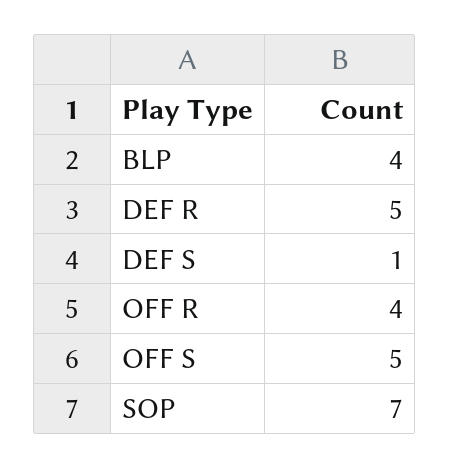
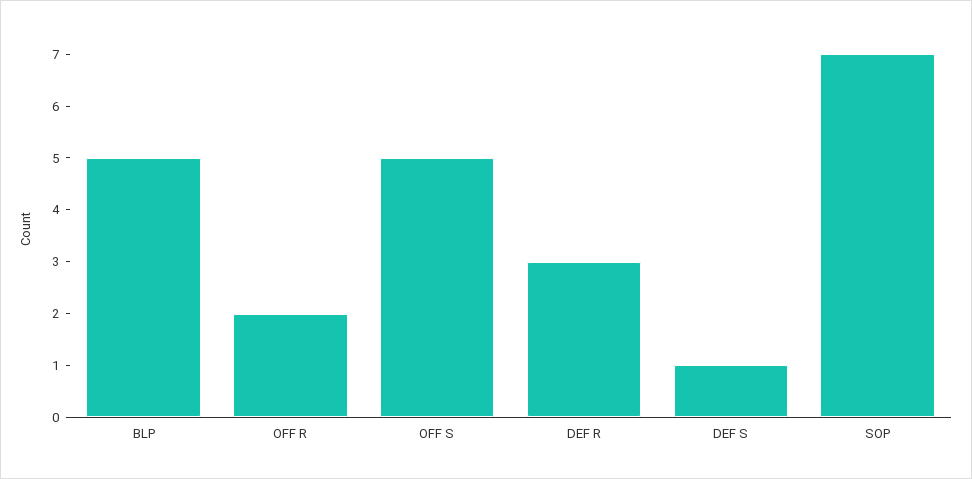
BLP: 4 -> 5
DEF R: 5 -> 3
OFF R: 4 -> 2

